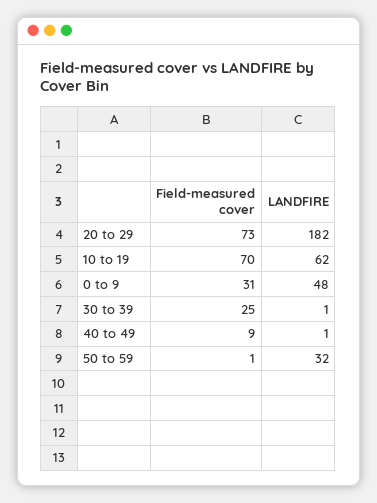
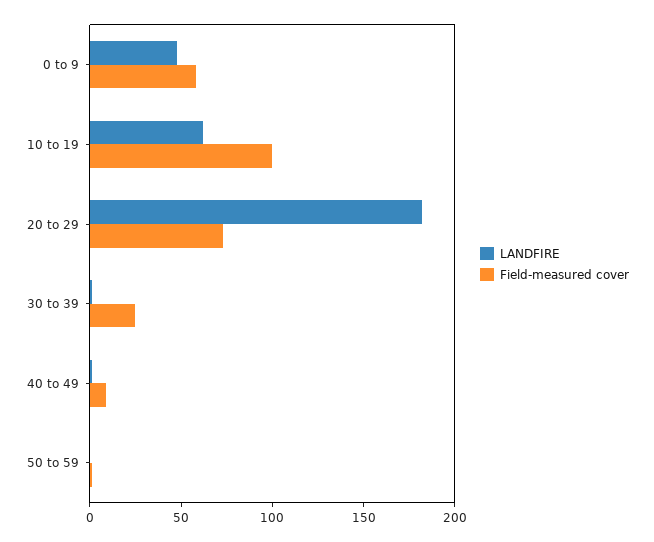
Field-measured cover, 10 to 19: 70 -> 100
Field-measured cover, 0 to 9: 31 -> 60
LANDFIRE, 50 to 59: 32 -> 0

